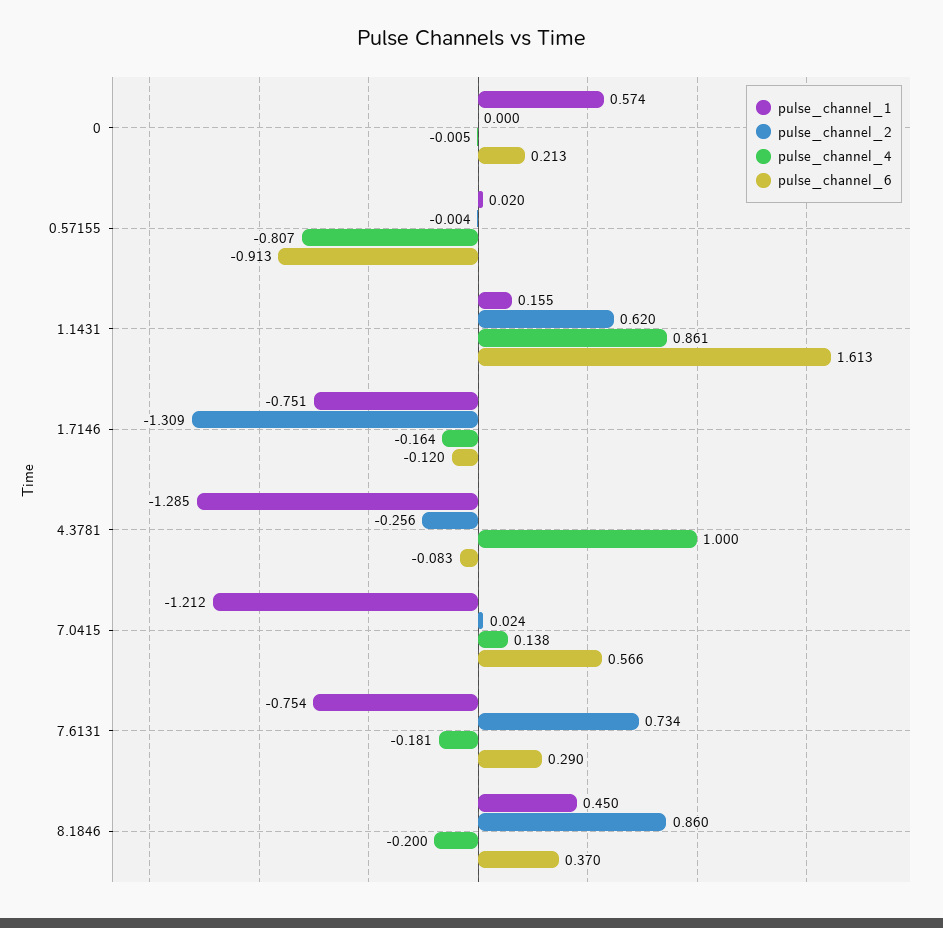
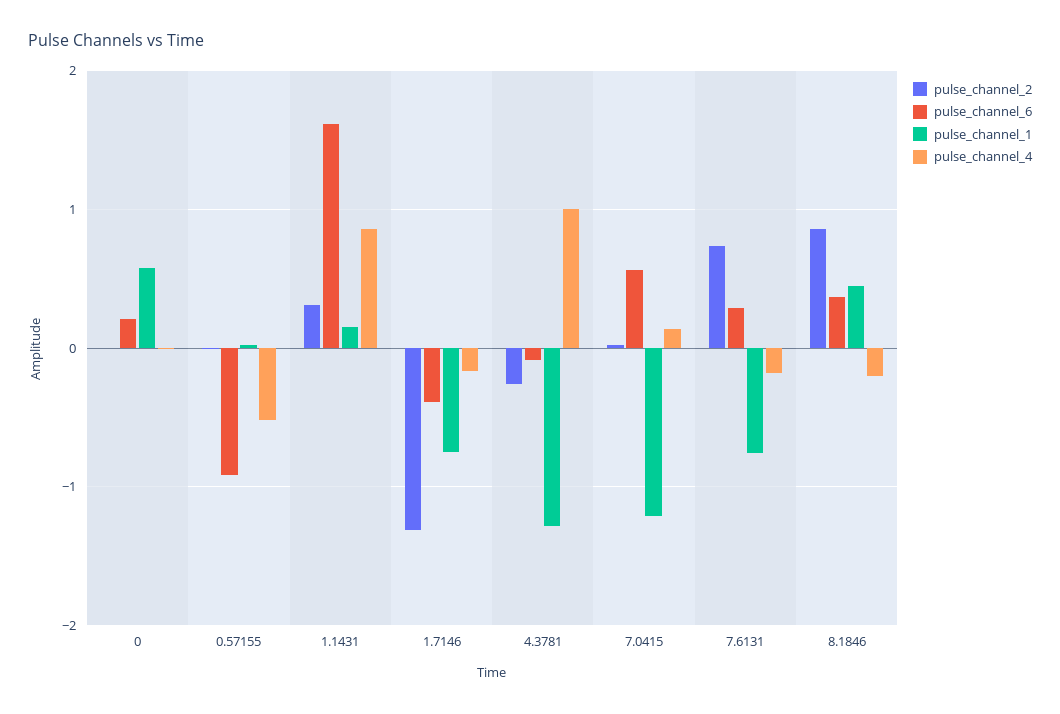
pulse_channel_4, 0.57155: -0.807 -> -0.5
pulse_channel_2, 1.1431: 0.62 -> 0.3
pulse_channel_6, 1.7146: -0.12 -> -0.4

